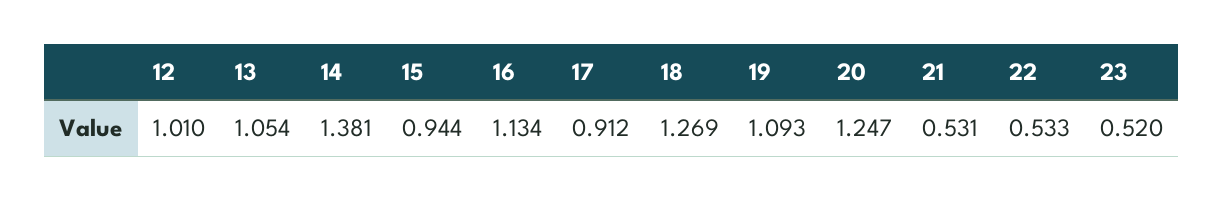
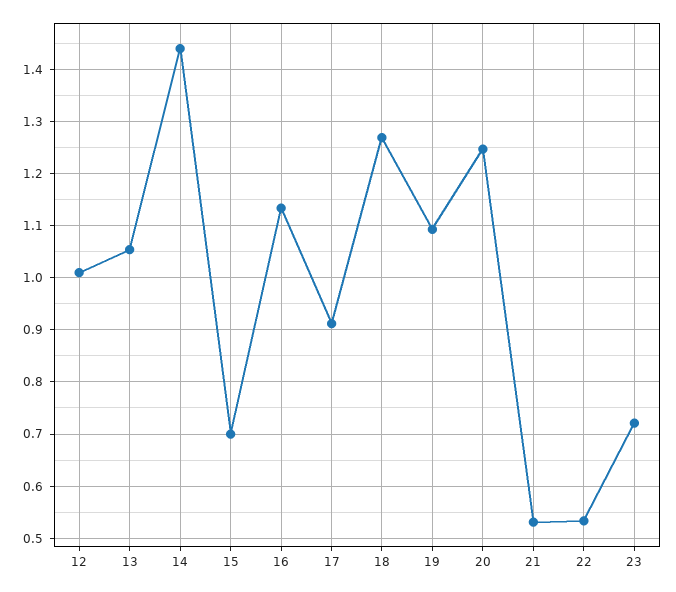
14: 1.381 -> 1.44
15: 0.944 -> 0.7
23: 0.52 -> 0.72

